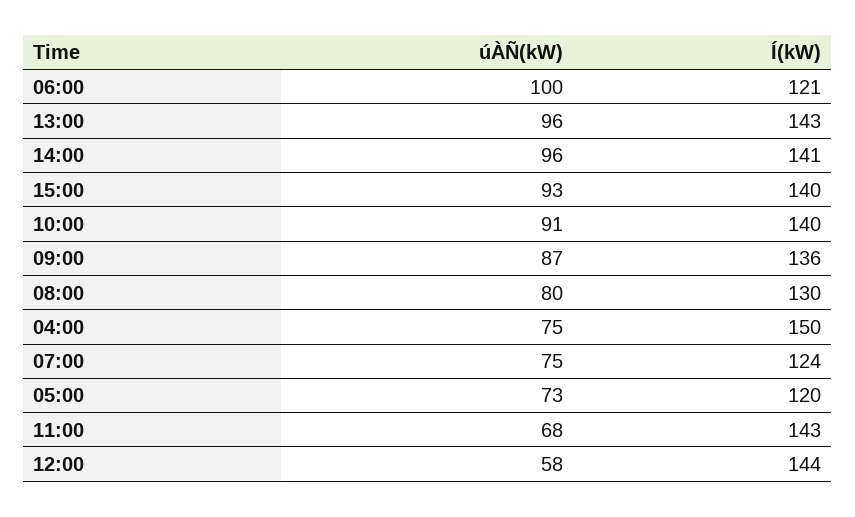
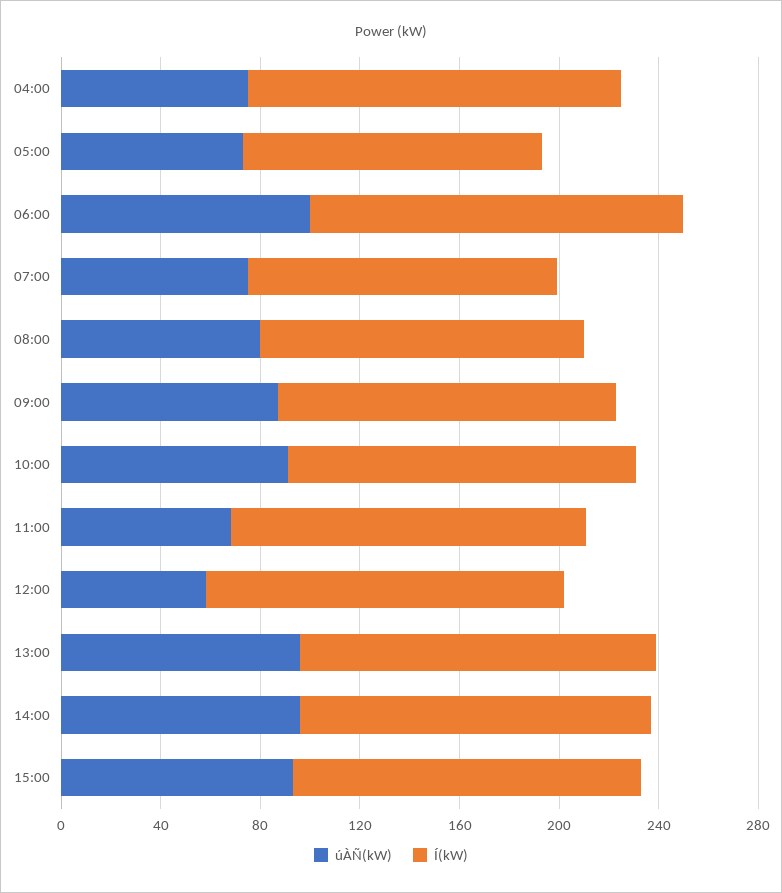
Í(kW), 06:00: 121 -> 150

